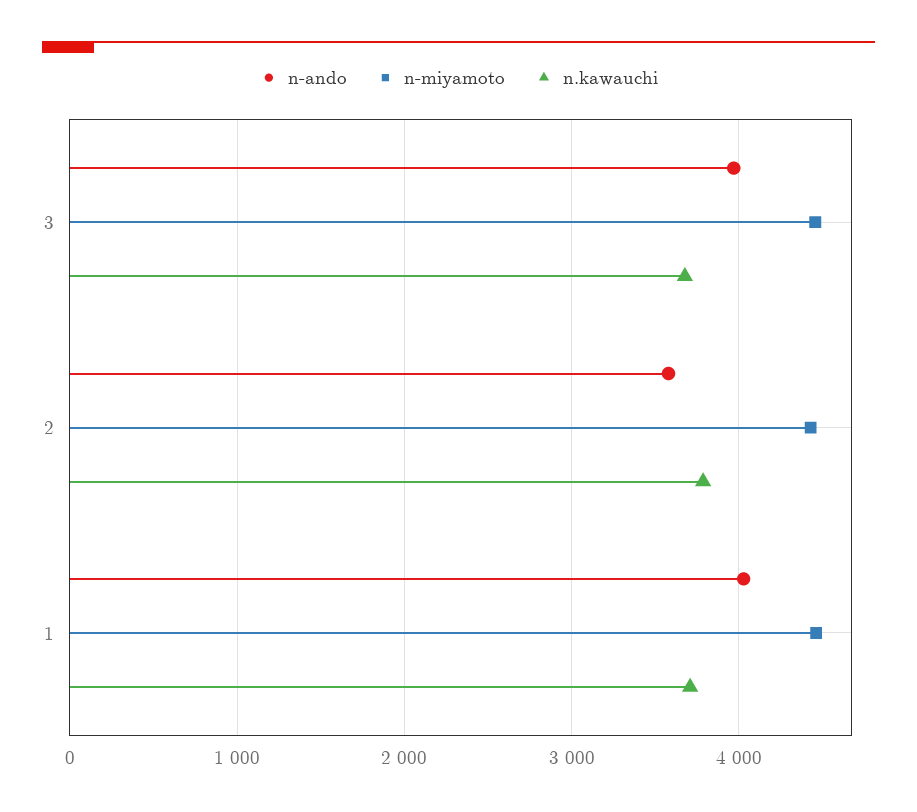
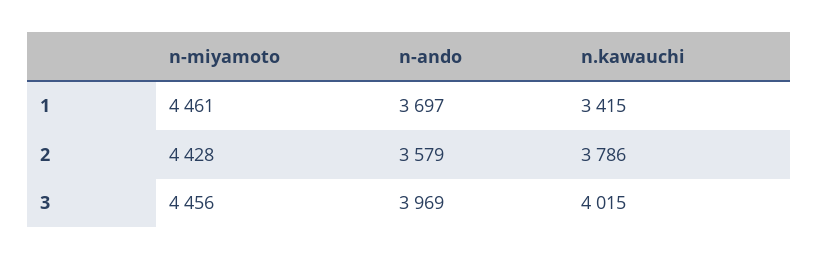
n.kawauchi, 3: 3700 -> 4015
n-ando, 1: 4000 -> 3697
n.kawauchi, 1: 3700 -> 3415

